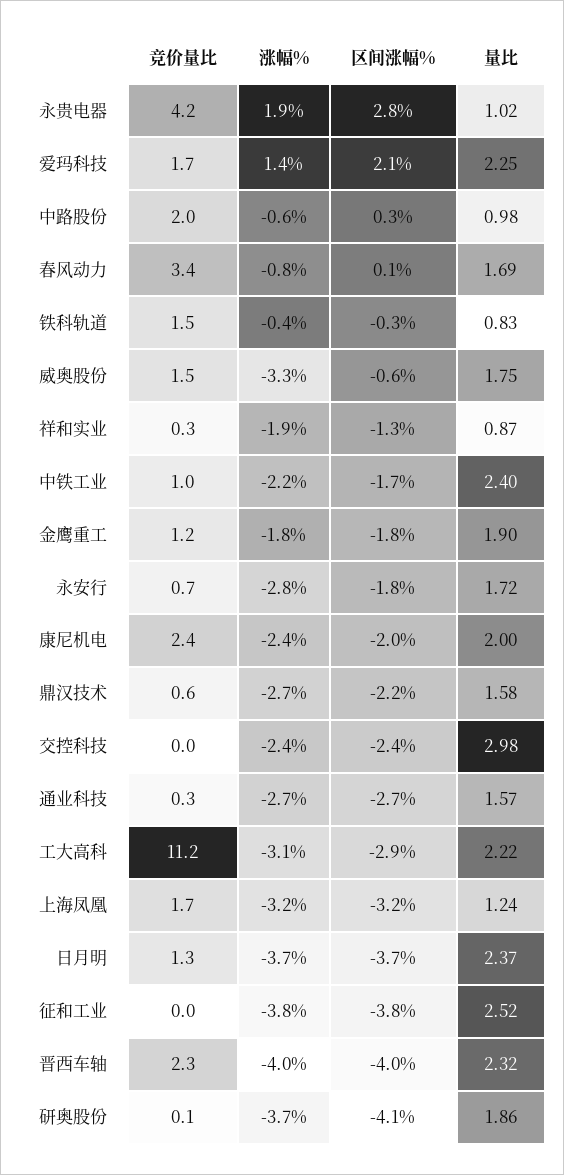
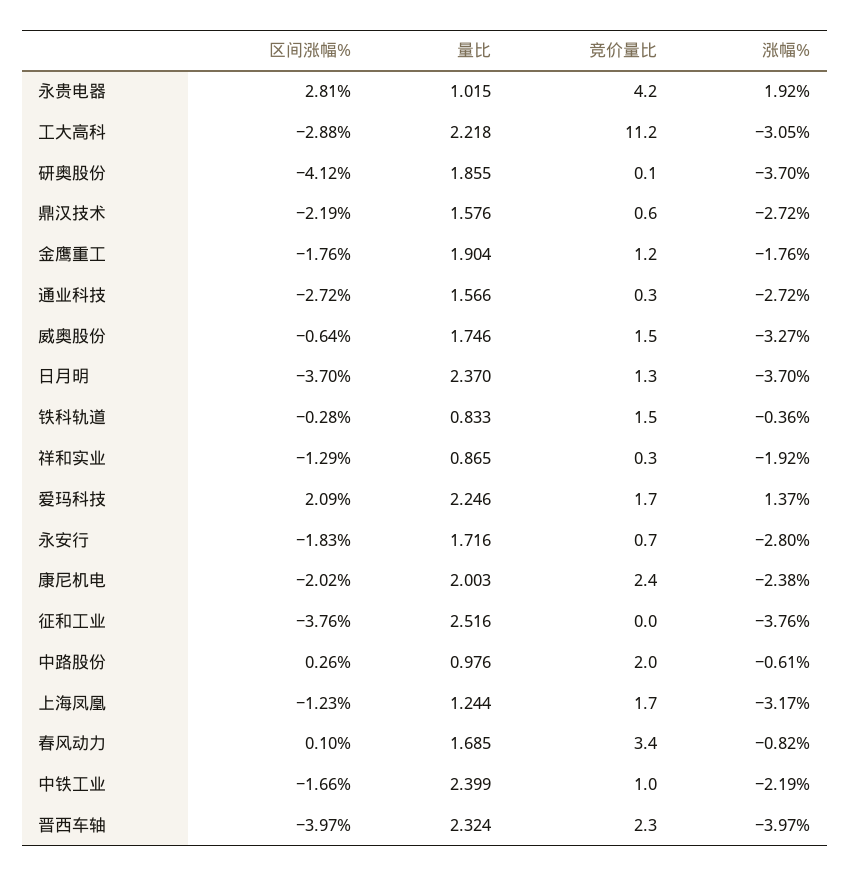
竞价量比, 交控科技: 0 -> none
涨幅%, 交控科技: -2.4 -> none
区间涨幅%, 交控科技: -2.4 -> none
量比, 交控科技: 2.98 -> none
区间涨幅%, 上海凤凰: -3.2 -> -1.23

